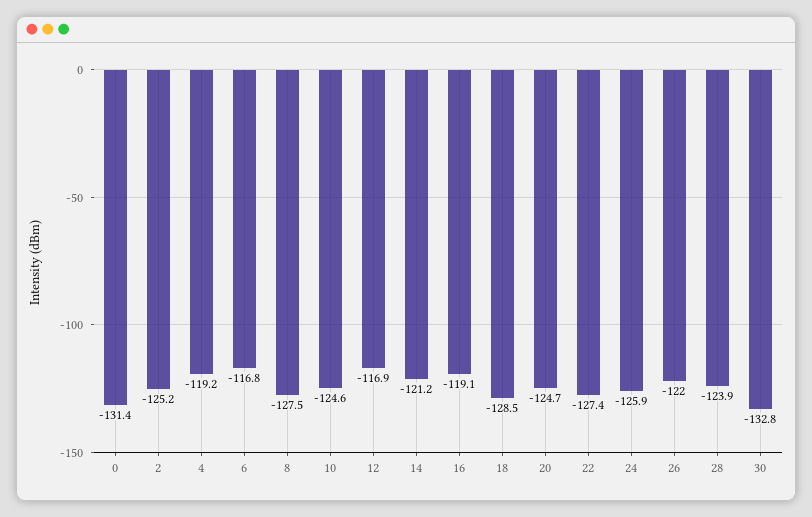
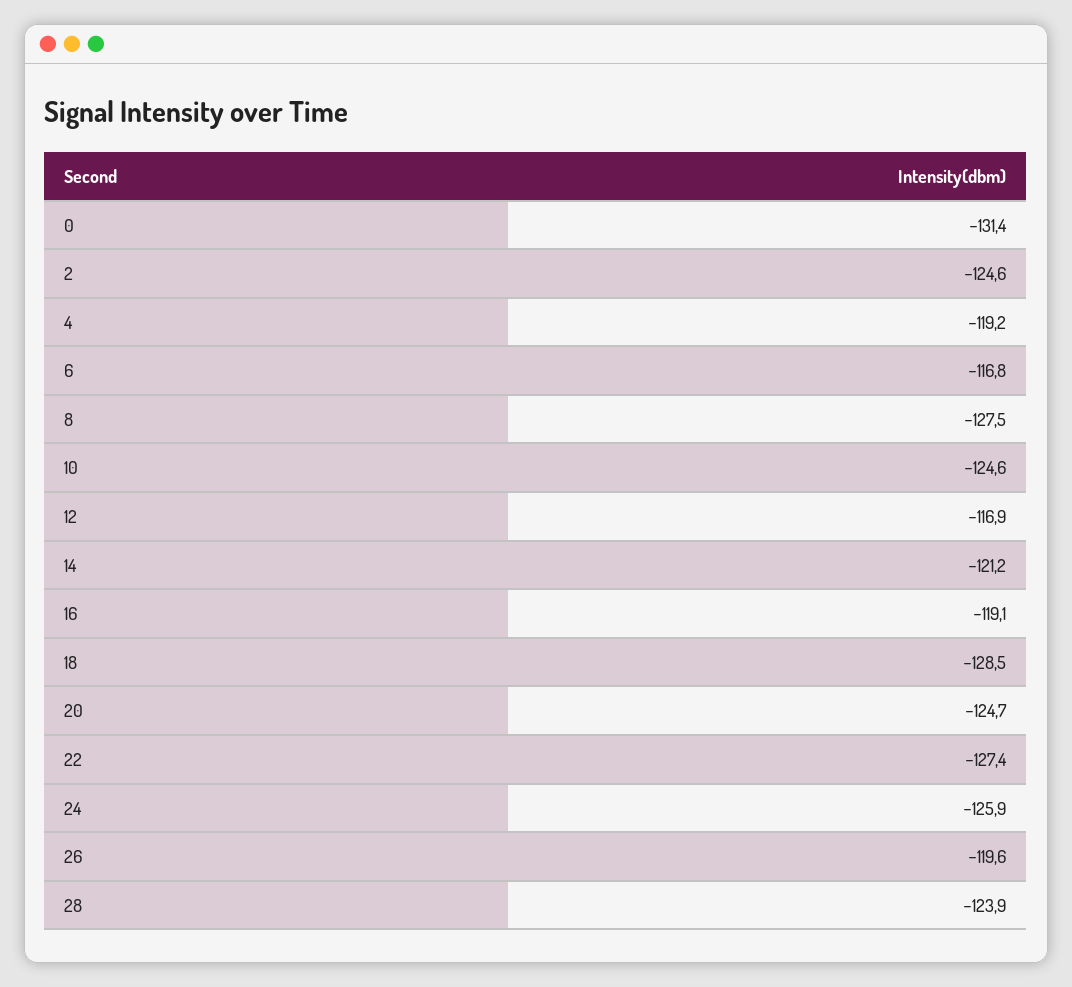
2: -125.2 -> -124.6
26: -122 -> -119.6
30: -132.8 -> none

